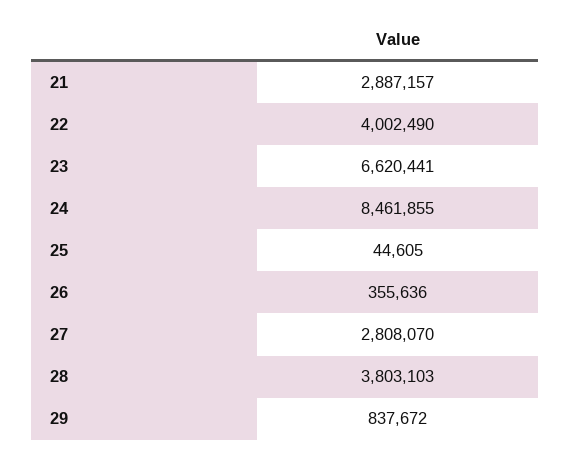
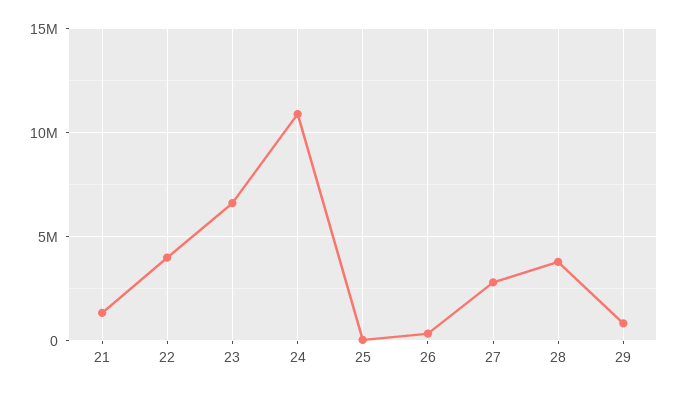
21: 2887157 -> 1500000
24: 8461855 -> 11000000

